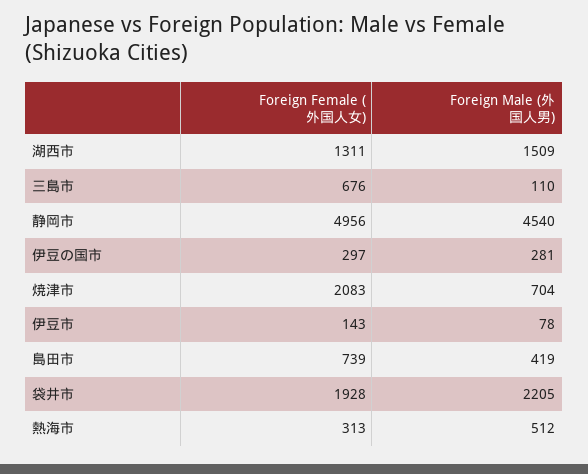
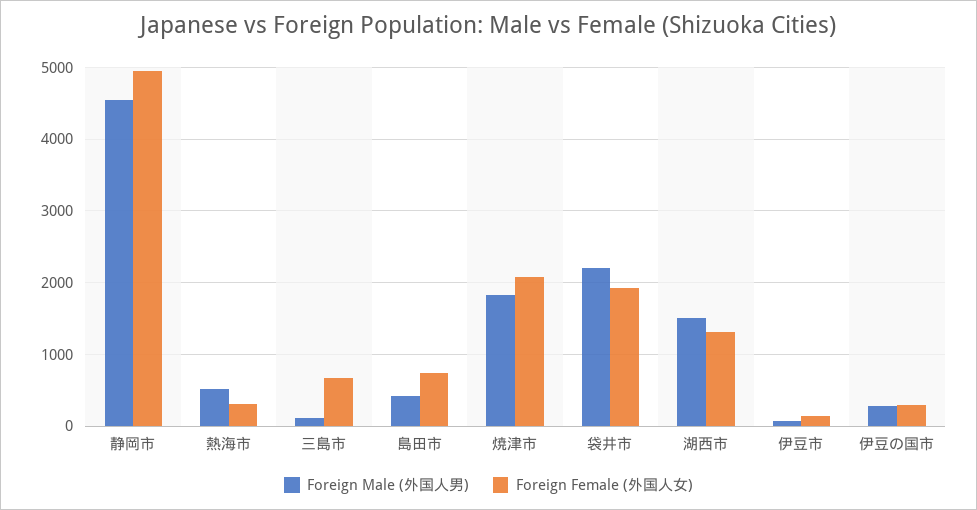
Foreign Male (外国人男), 焼津市: 704 -> 1800

